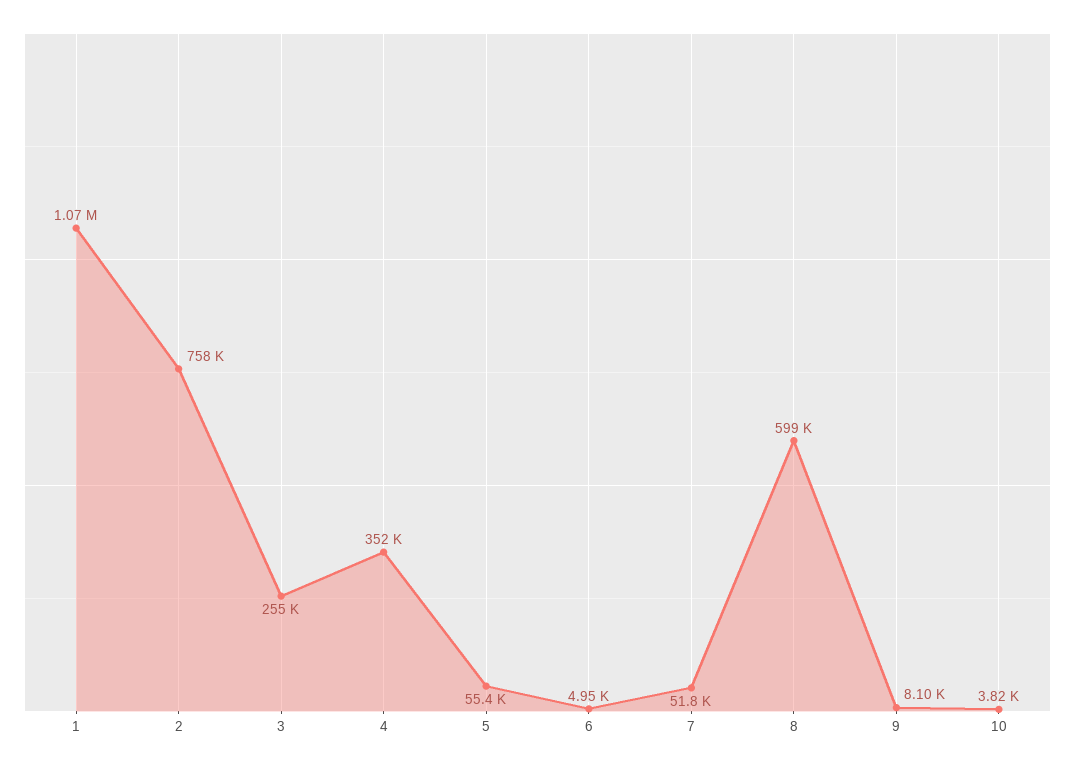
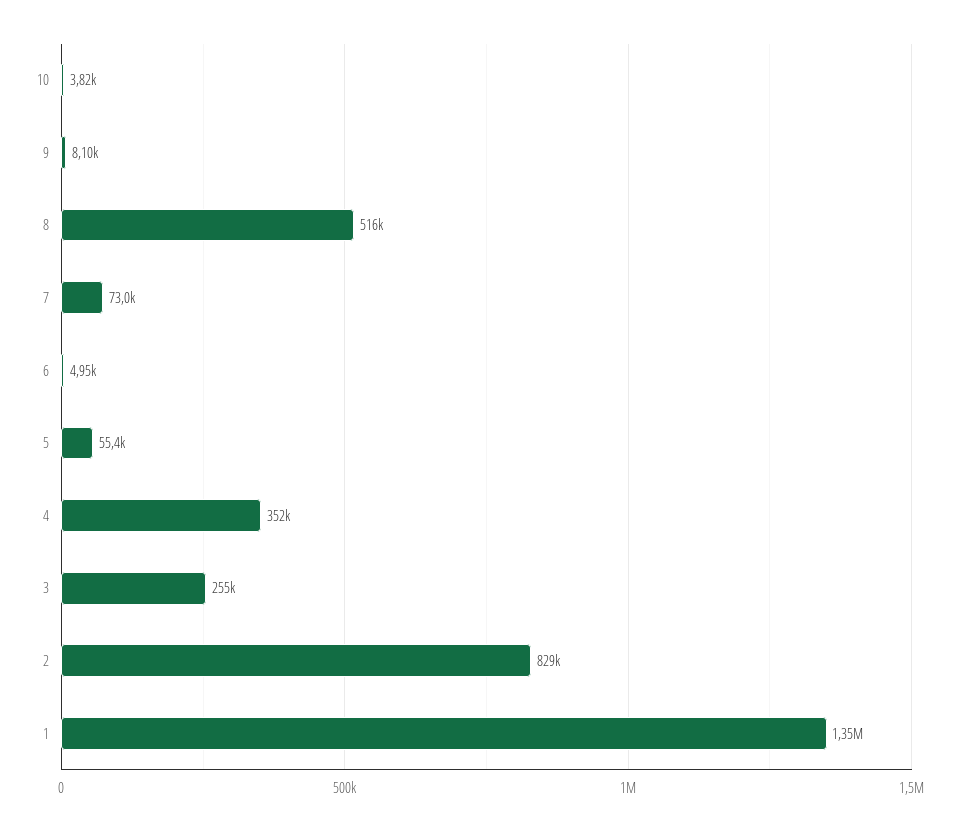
1: 1070000 -> 1350000
2: 758000 -> 829000
7: 51800 -> 73000
8: 599000 -> 516000

